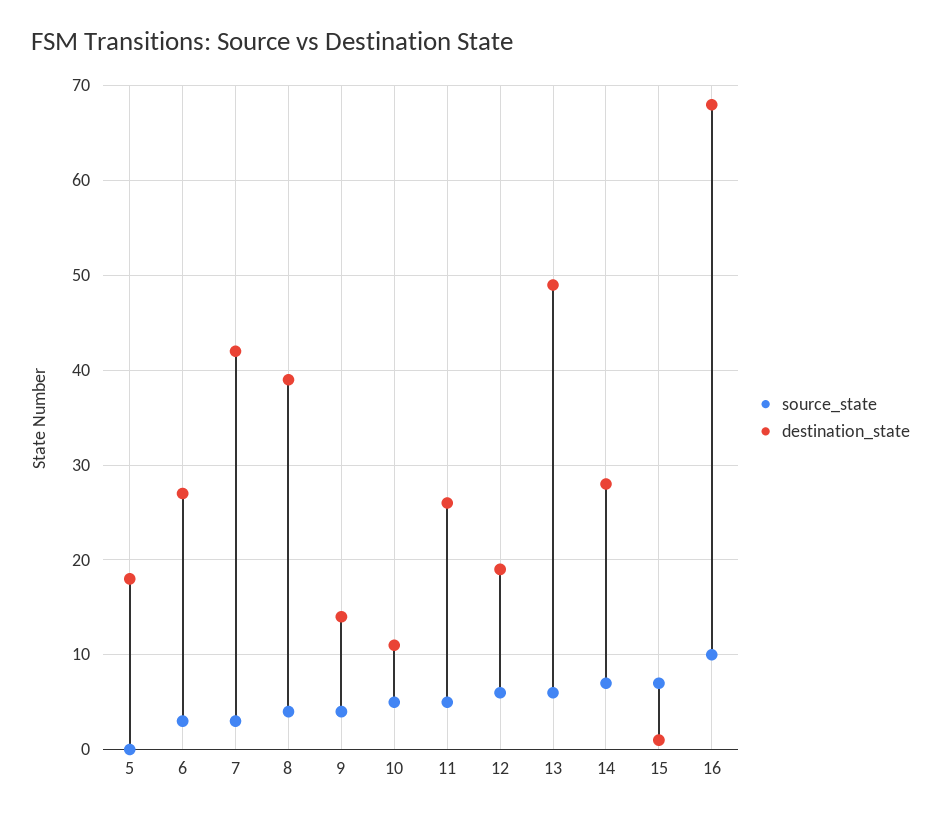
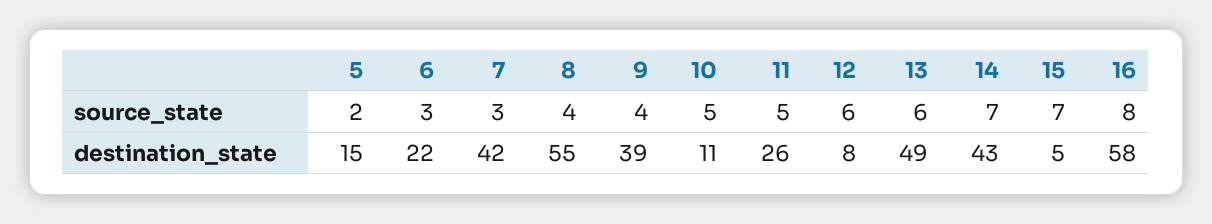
source_state, 5: 0 -> 2
destination_state, 5: 18 -> 15
destination_state, 6: 27 -> 22
destination_state, 8: 39 -> 55
destination_state, 9: 14 -> 39
destination_state, 12: 19 -> 8
destination_state, 14: 28 -> 43
destination_state, 15: 1 -> 5
source_state, 16: 10 -> 8
destination_state, 16: 68 -> 58

